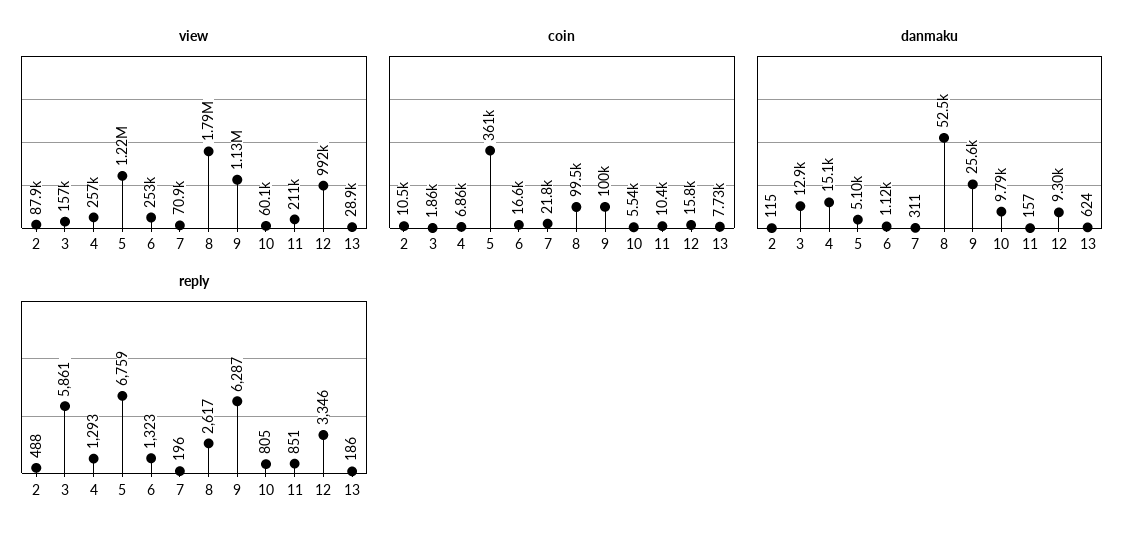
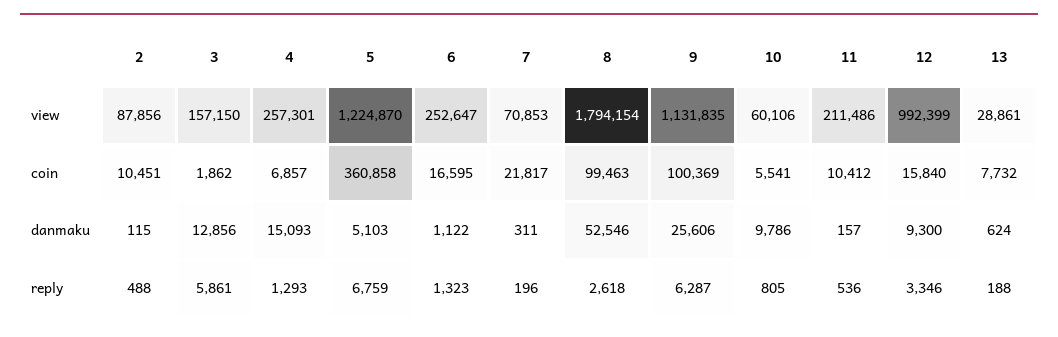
reply, 8: 2617 -> 2618
reply, 11: 851 -> 536
reply, 13: 186 -> 188

